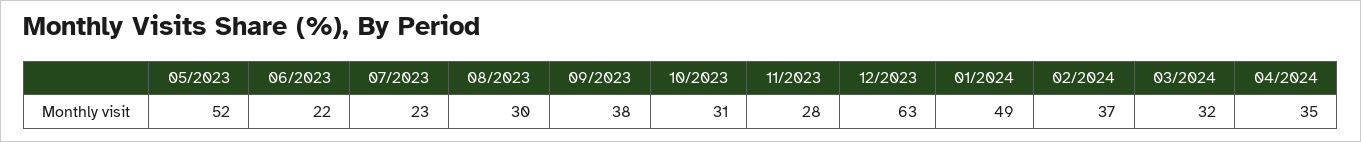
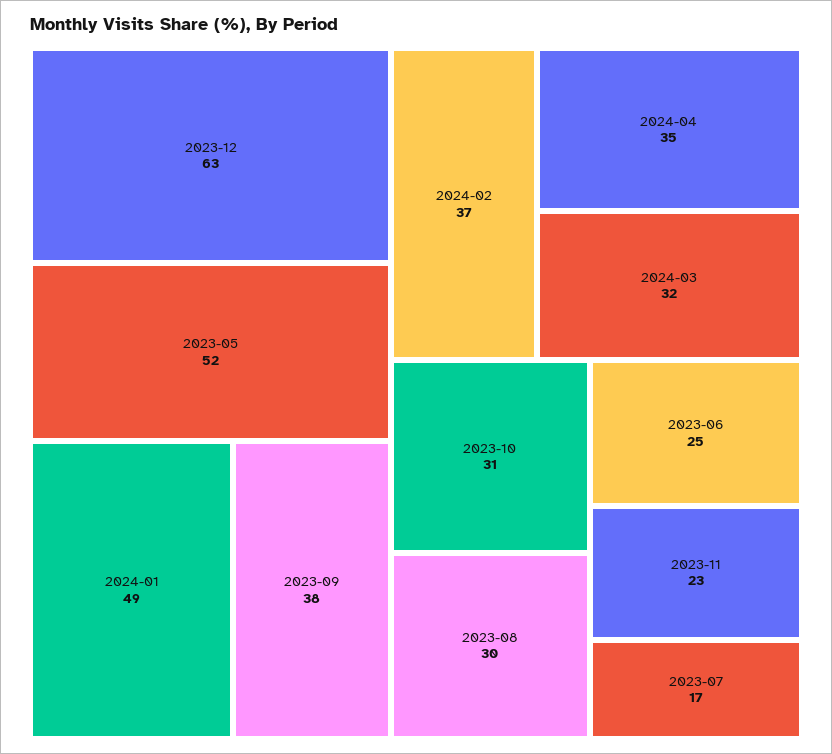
06/2023: 22 -> 25
07/2023: 23 -> 17
11/2023: 28 -> 23

